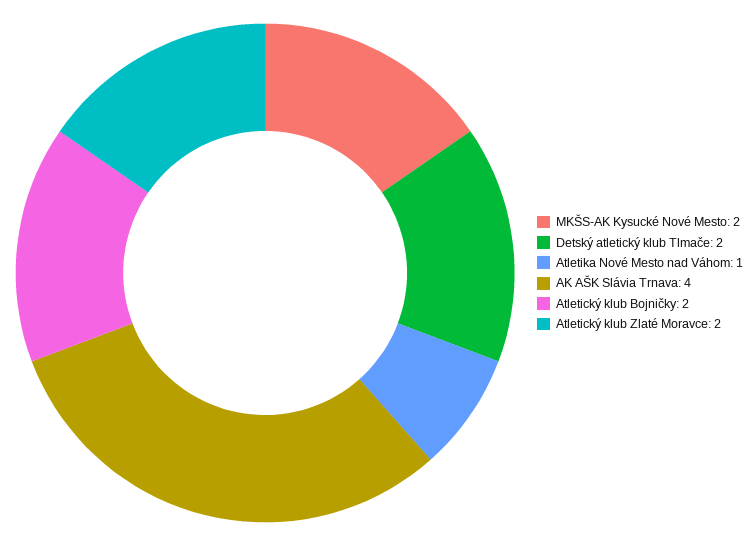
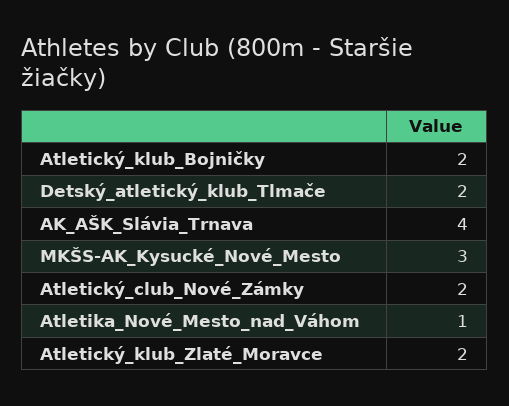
MKŠS-AK Kysucké Nové Mesto: 2 -> 3
Atletický_club_Nové_Zámky: none -> 2

